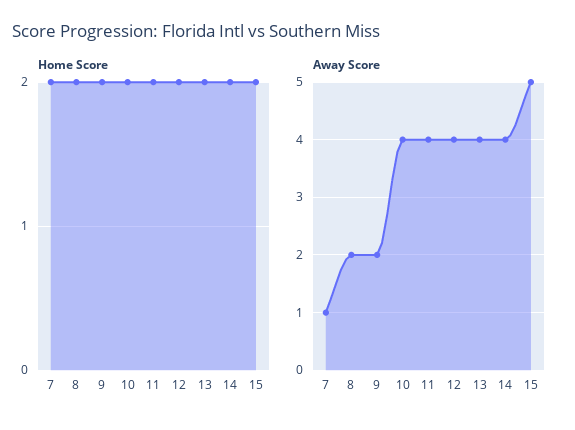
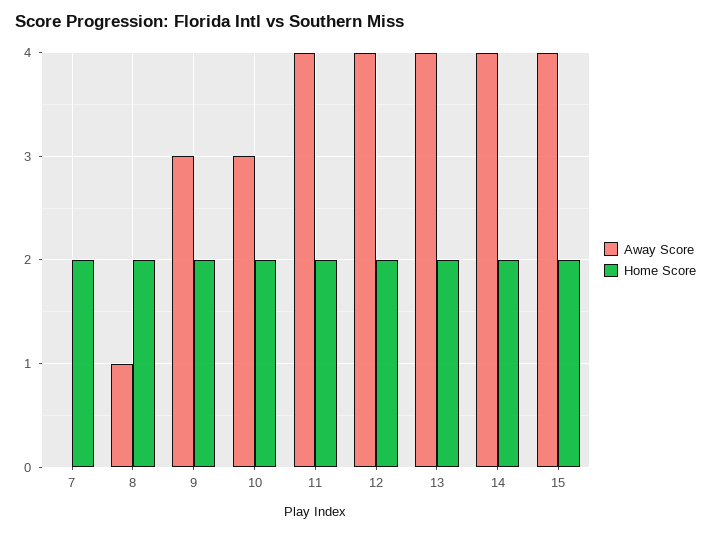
Away Score, 7: 1 -> 0
Away Score, 8: 2 -> 1
Away Score, 9: 2 -> 3
Away Score, 10: 4 -> 3
Away Score, 15: 5 -> 4

